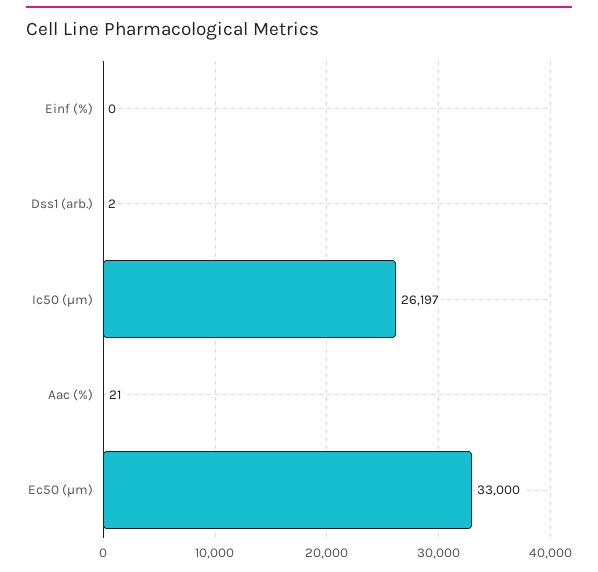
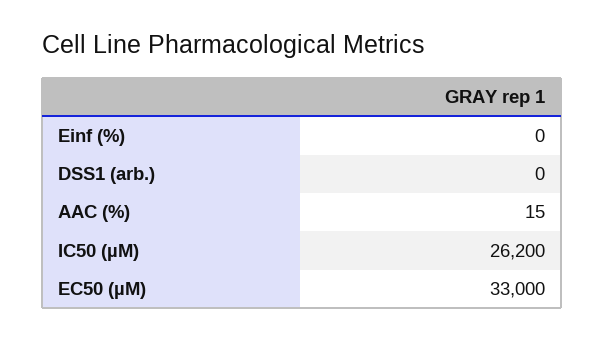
Dss1 (arb.): 2 -> 0
Ic50 (µm): 26197 -> 26200
Aac (%): 21 -> 15

